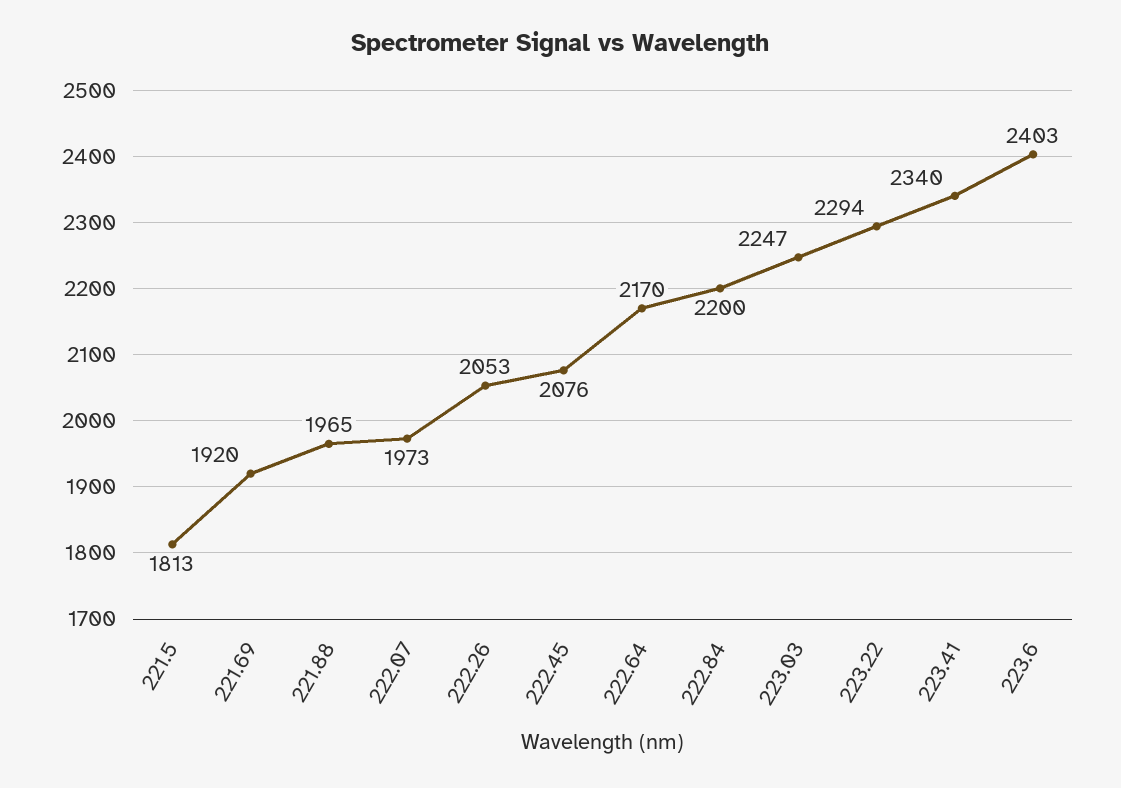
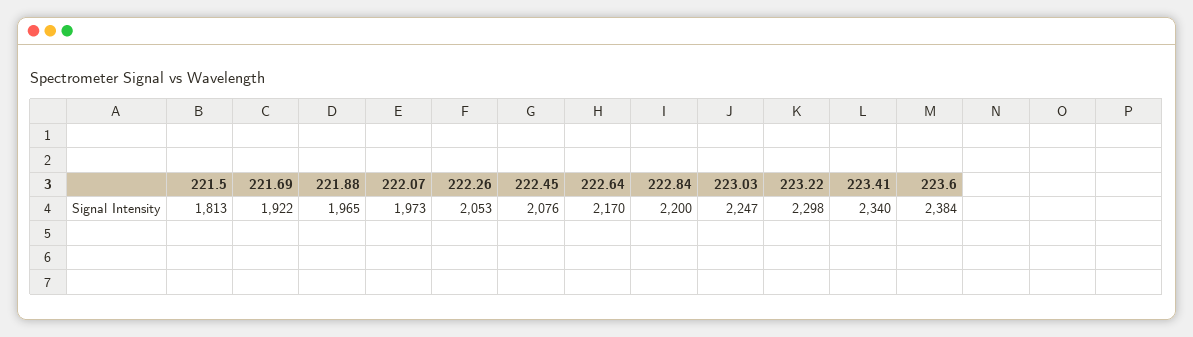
221.69: 1920 -> 1922
223.22: 2294 -> 2298
223.6: 2403 -> 2384

